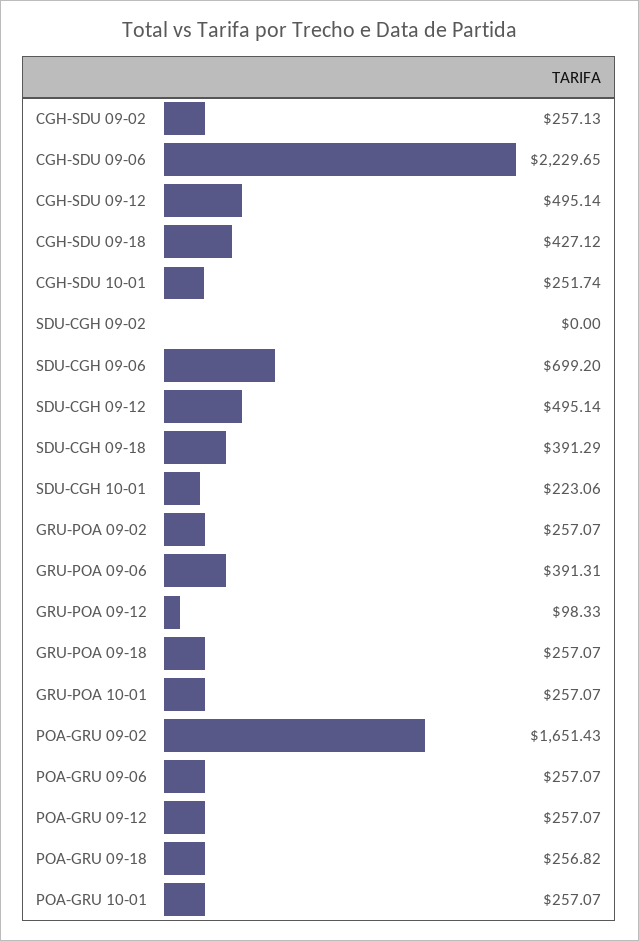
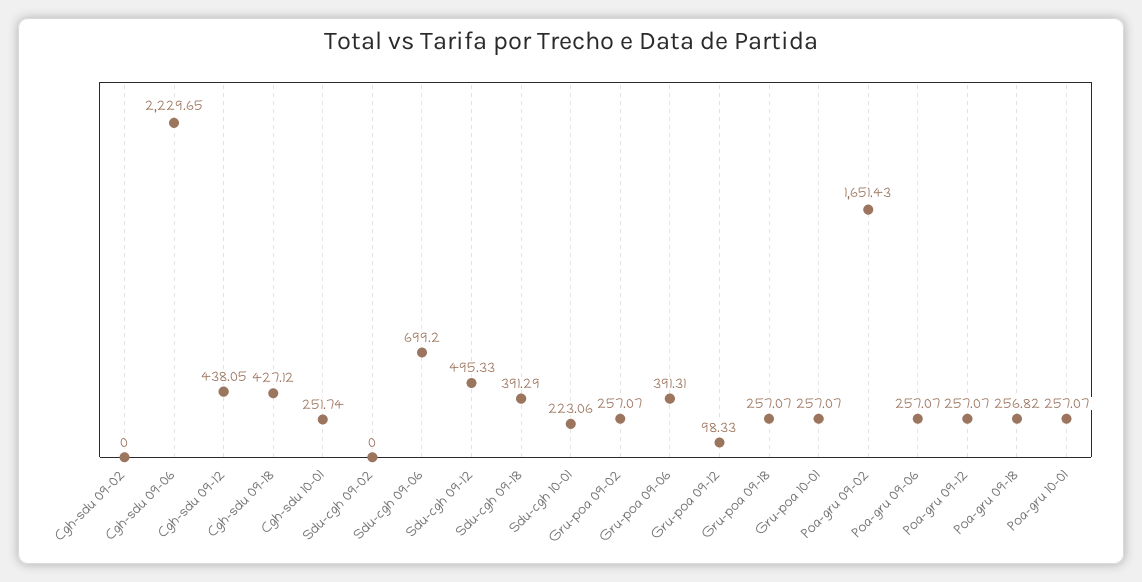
CGH-SDU 09-02: 257.13 -> 0
CGH-SDU 09-12: 495.14 -> 438.05
SDU-CGH 09-12: 495.14 -> 495.33

